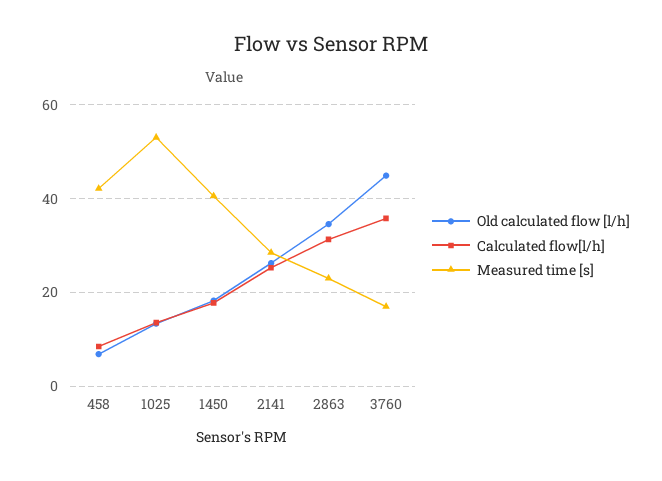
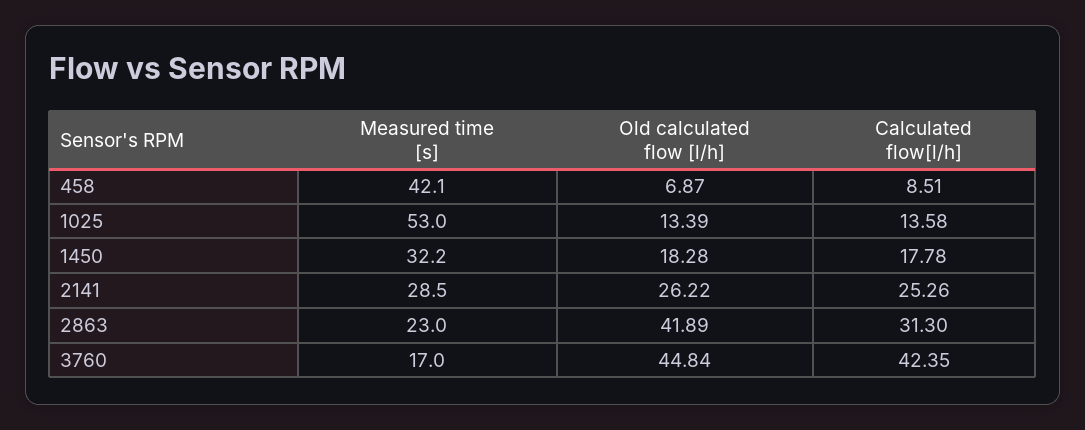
Measured time [s], 1450: 40 -> 32.2
Old calculated flow [l/h], 2863: 34 -> 41.89
Calculated flow[l/h], 3760: 36 -> 42.35

